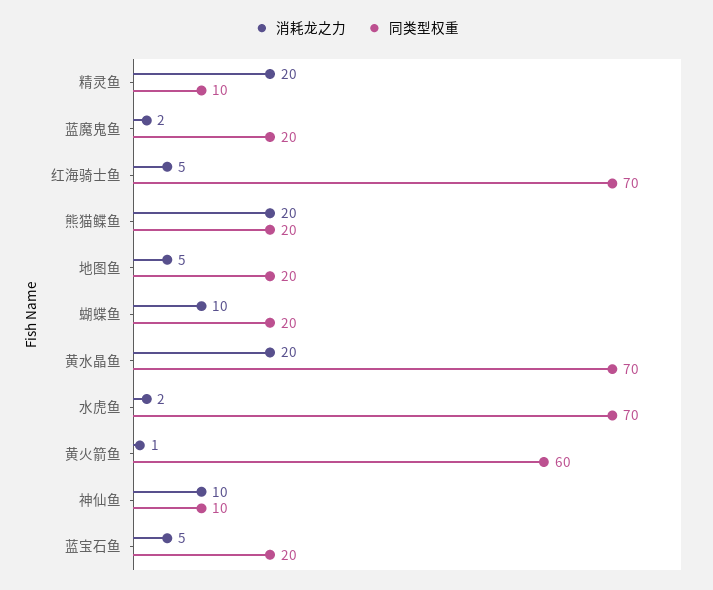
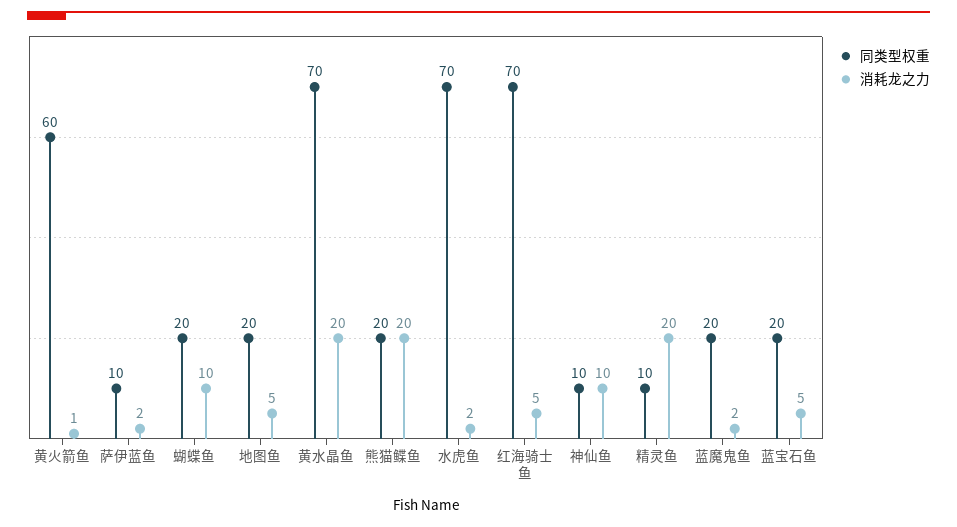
同类型权重, 萨伊蓝鱼: none -> 10
消耗龙之力, 萨伊蓝鱼: none -> 2

